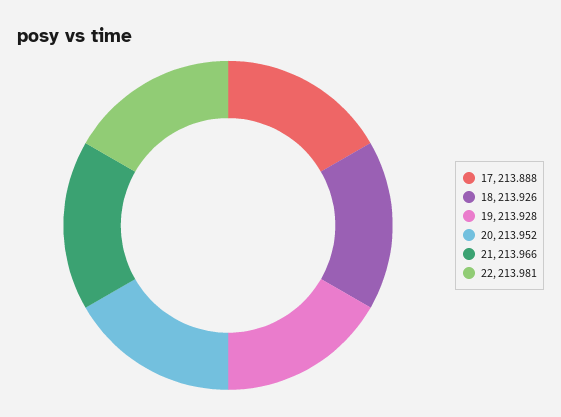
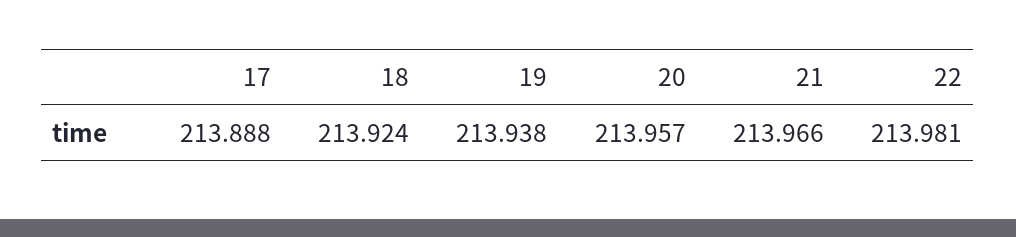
18: 213.926 -> 213.924
19: 213.928 -> 213.938
20: 213.952 -> 213.957

